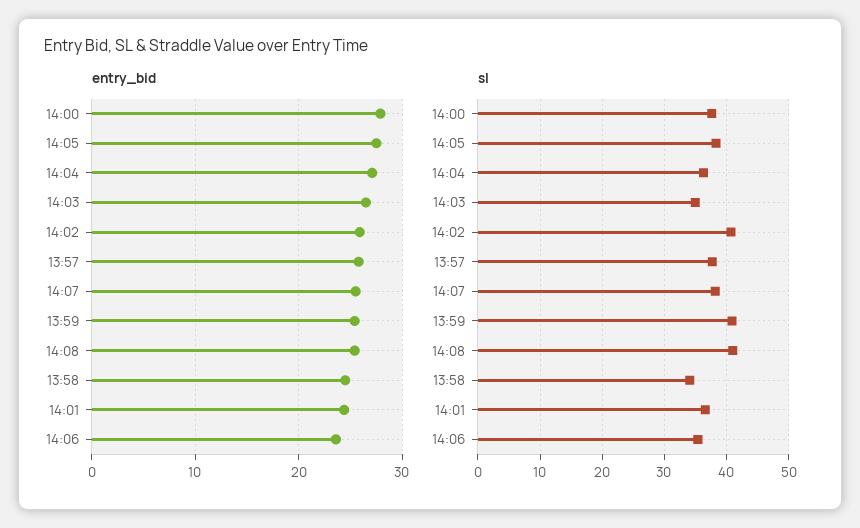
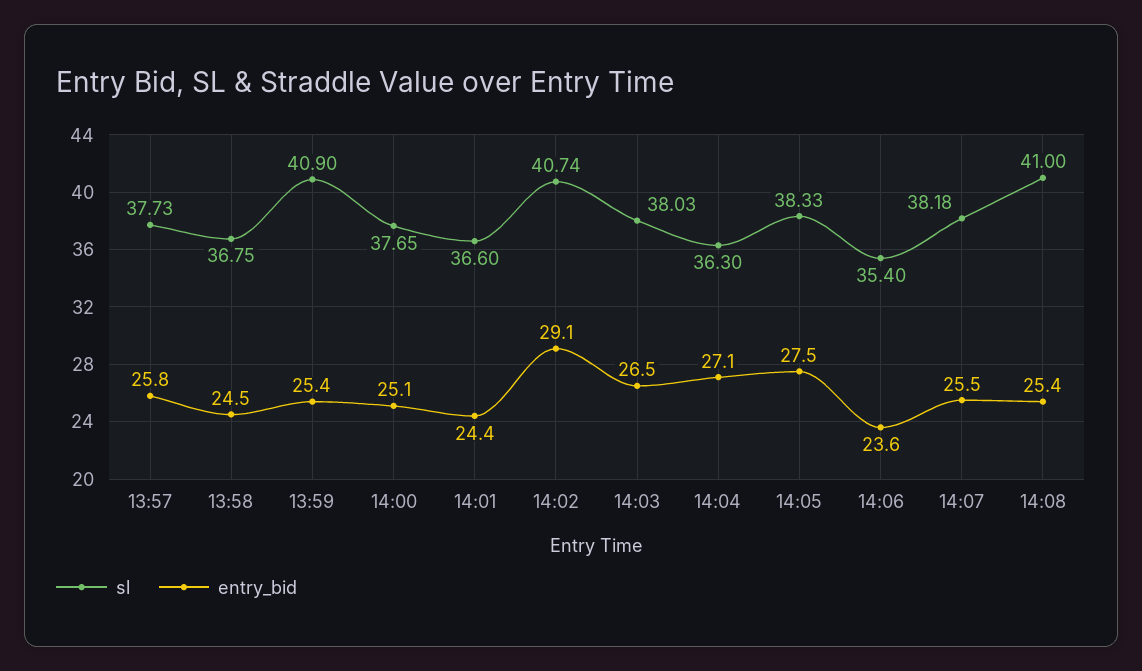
entry_bid, 14:00: 28 -> 25.1
entry_bid, 14:02: 26 -> 29.1
sl, 14:03: 35 -> 38.03
sl, 13:58: 34 -> 36.75

